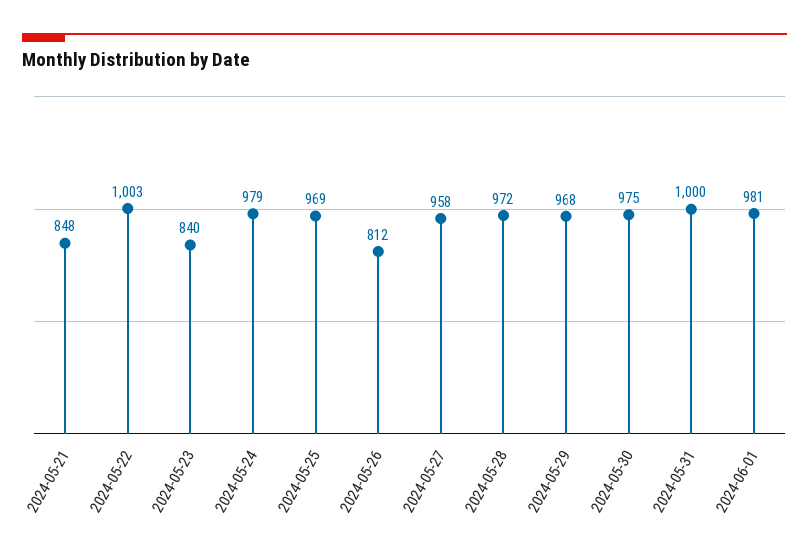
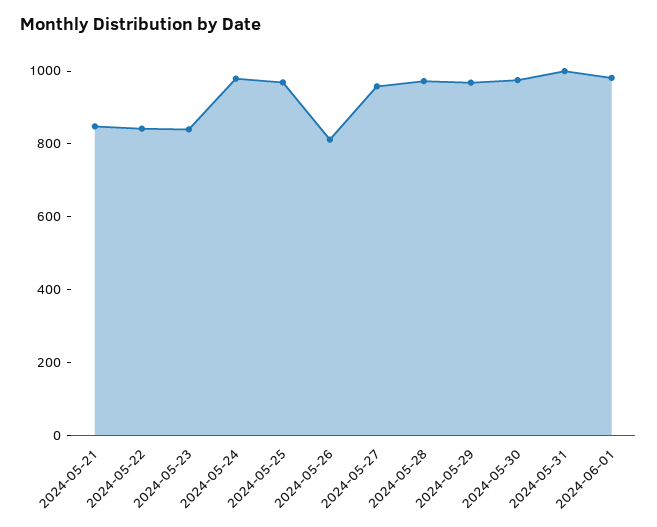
2024-05-22: 1003 -> 850

